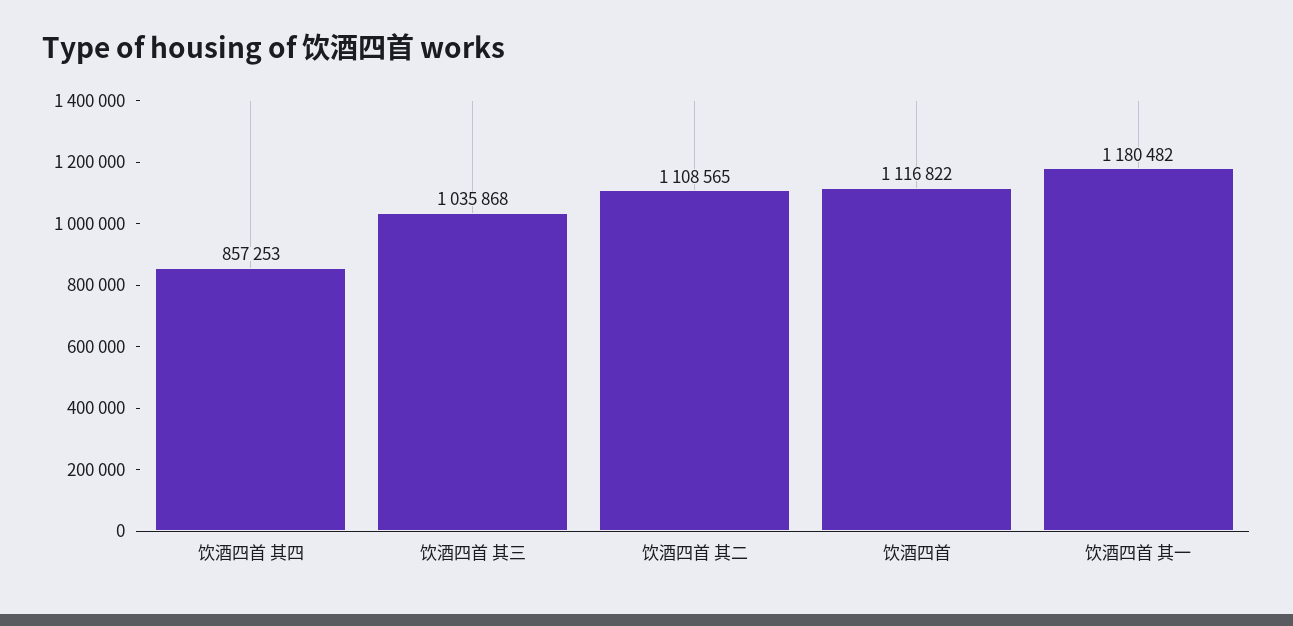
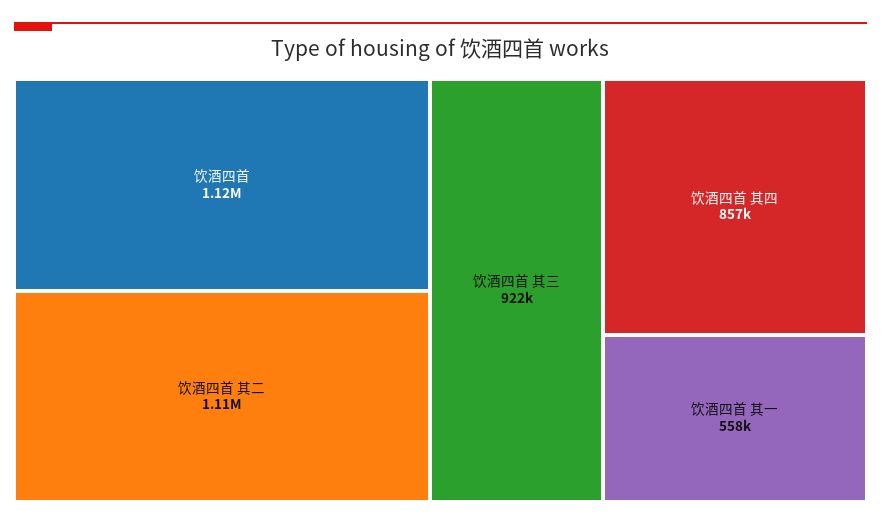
饮酒四首 其三: 1035868 -> 922000
饮酒四首 其一: 1180482 -> 558000

